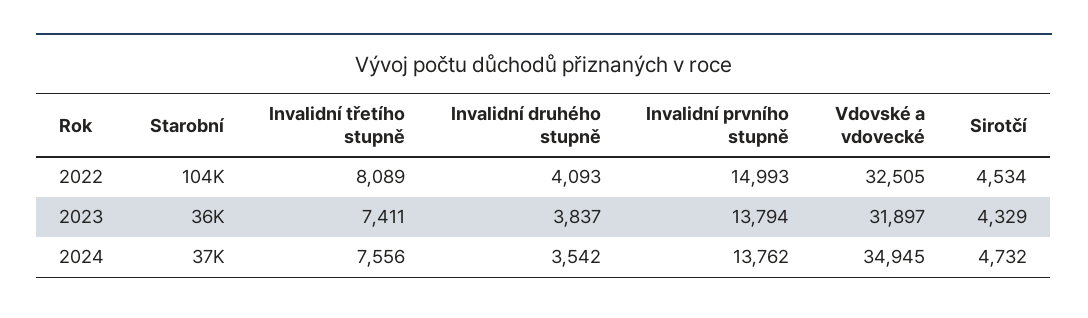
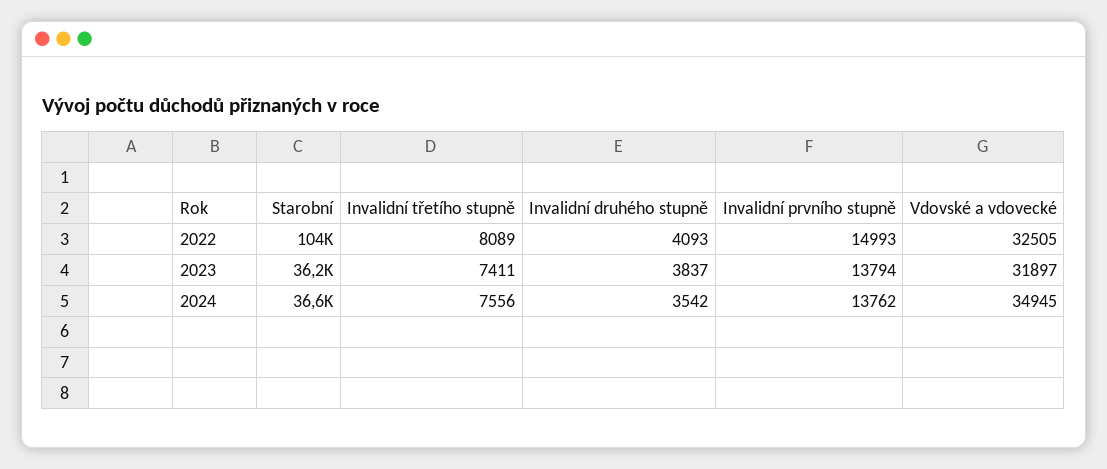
Sirotčí, 2022: 4534 -> none
Sirotčí, 2023: 4329 -> none
Sirotčí, 2024: 4732 -> none

